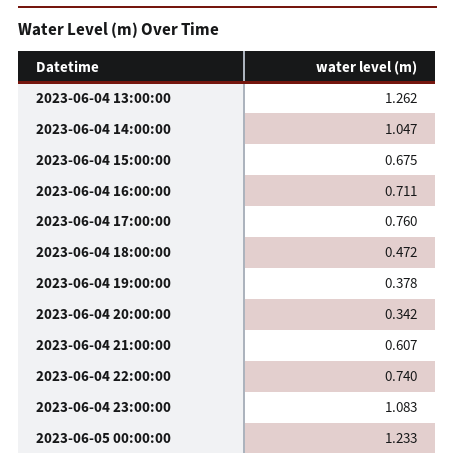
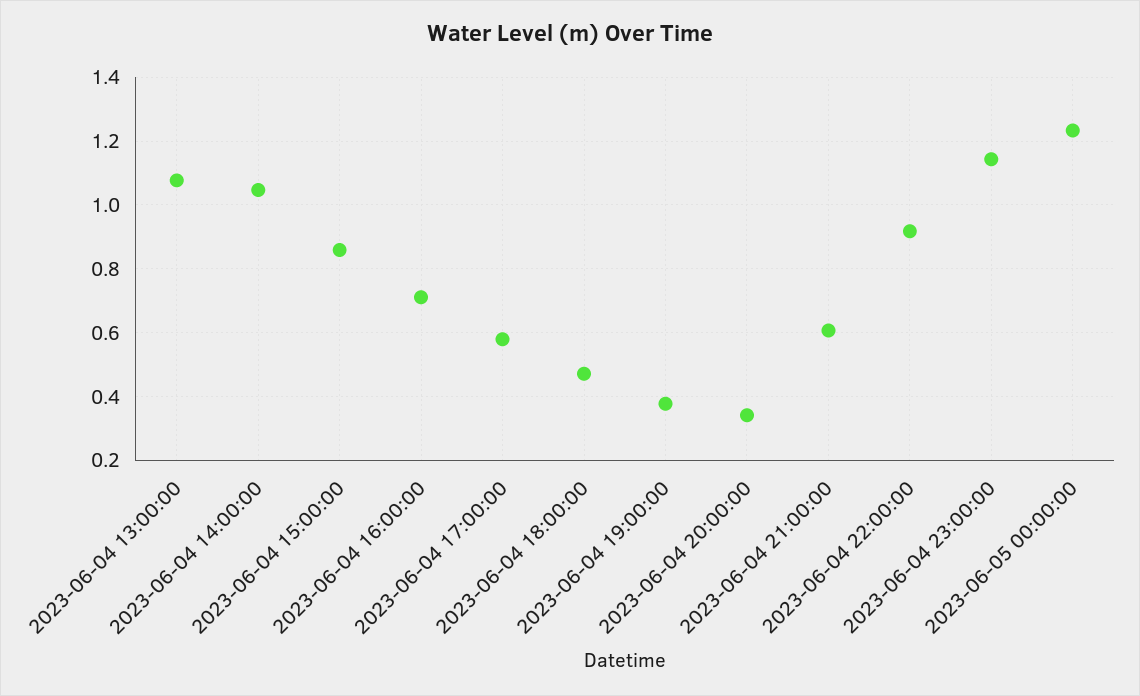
2023-06-04 13:00:00: 1.262 -> 1.08
2023-06-04 15:00:00: 0.675 -> 0.86
2023-06-04 17:00:00: 0.76 -> 0.58
2023-06-04 22:00:00: 0.74 -> 0.92
2023-06-04 23:00:00: 1.083 -> 1.14

